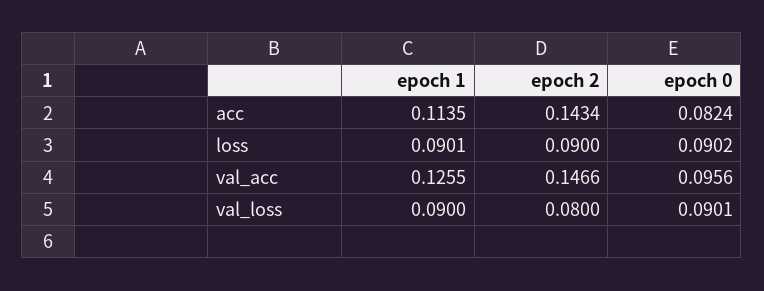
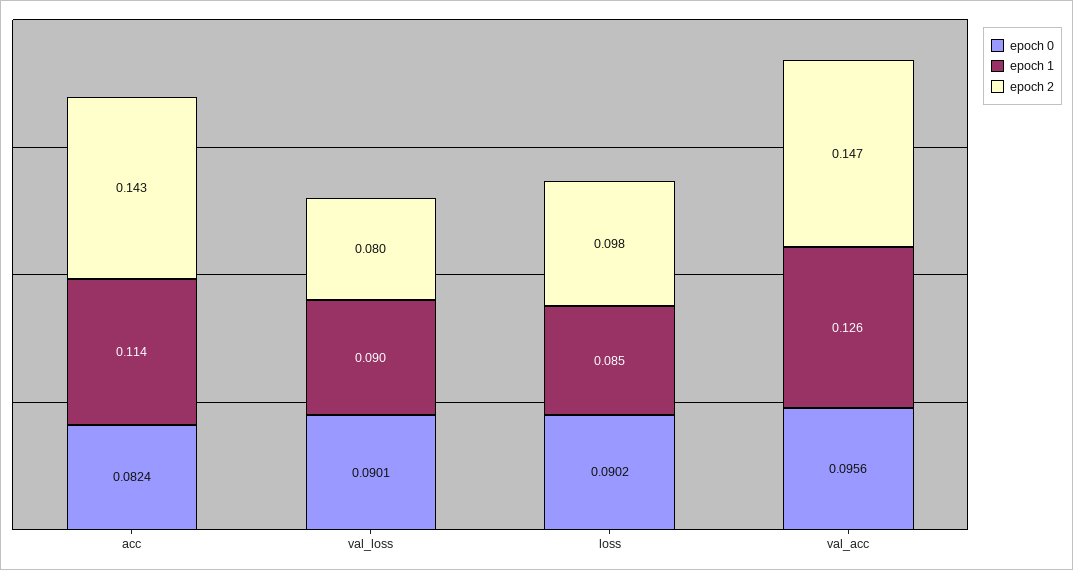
epoch 1, loss: 0.0901 -> 0.085
epoch 2, loss: 0.09 -> 0.098

